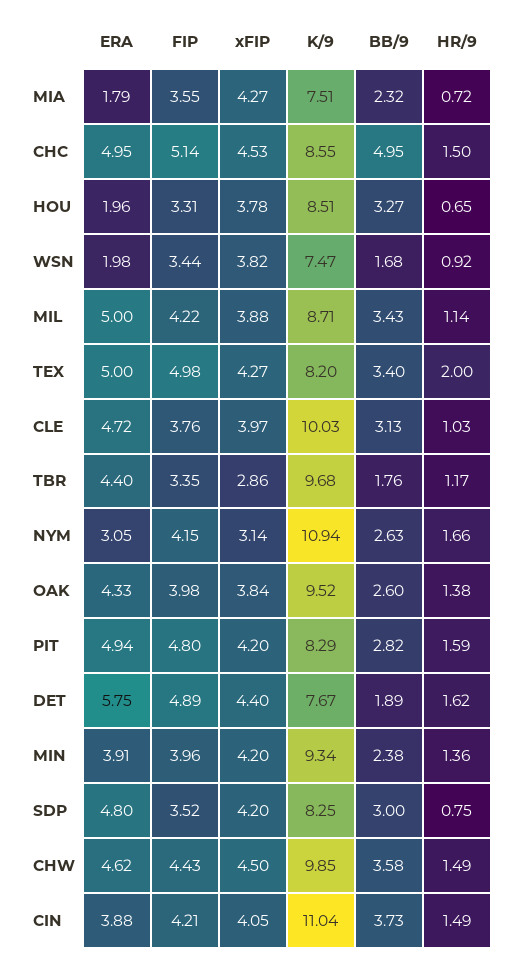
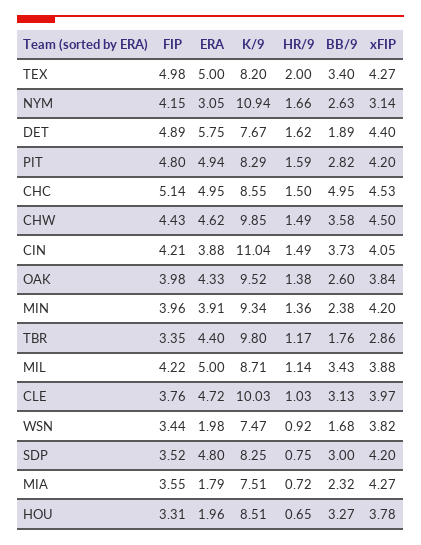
K/9, TBR: 9.68 -> 9.8

